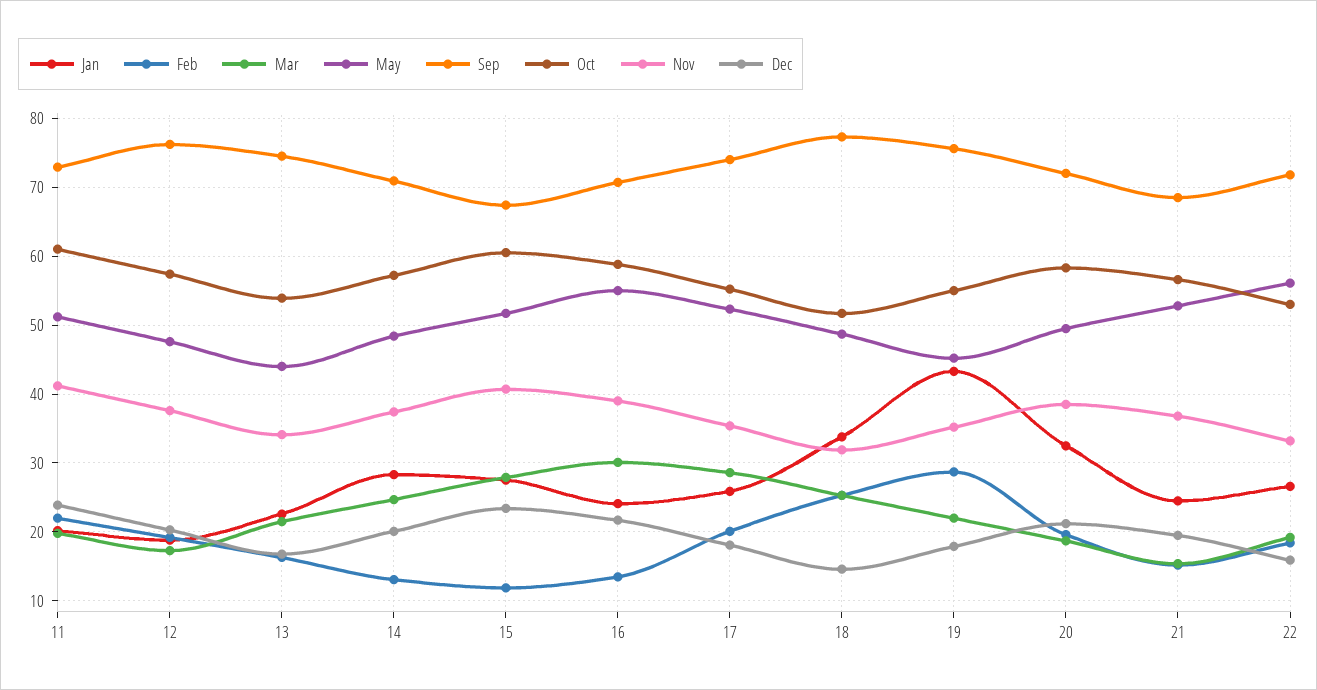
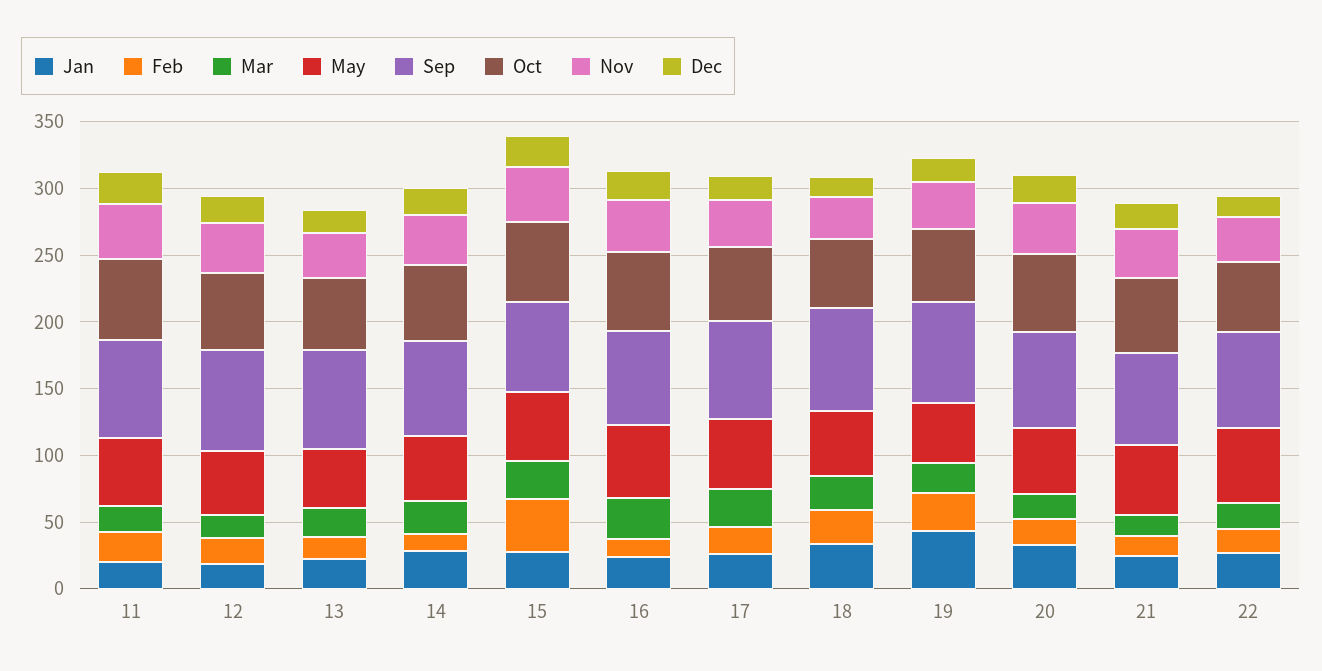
Feb, 15: 12 -> 40

